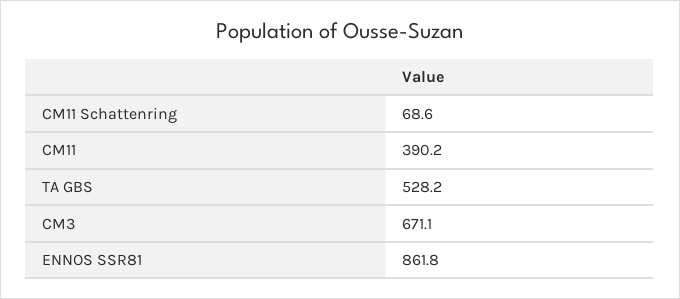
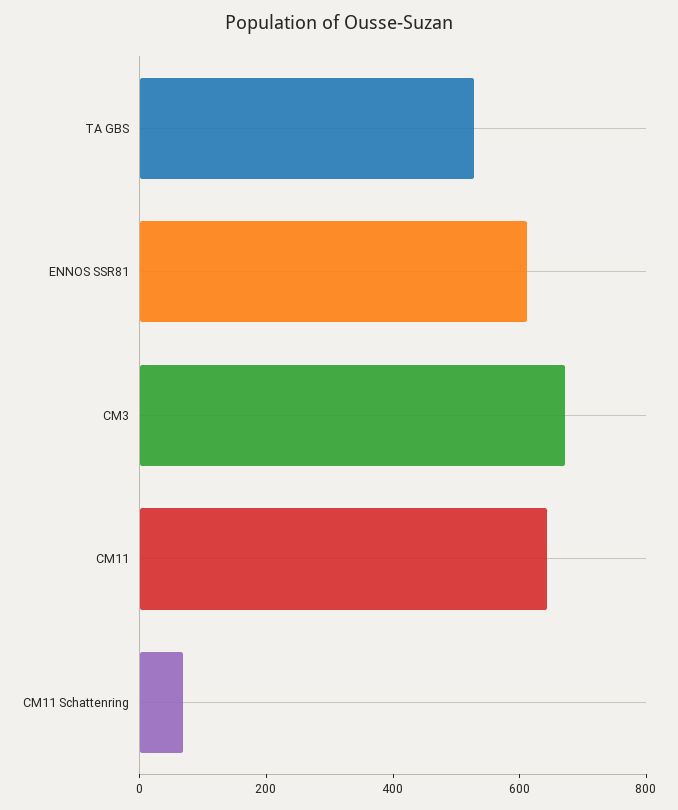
CM11: 390.2 -> 650
ENNOS SSR81: 861.8 -> 600

